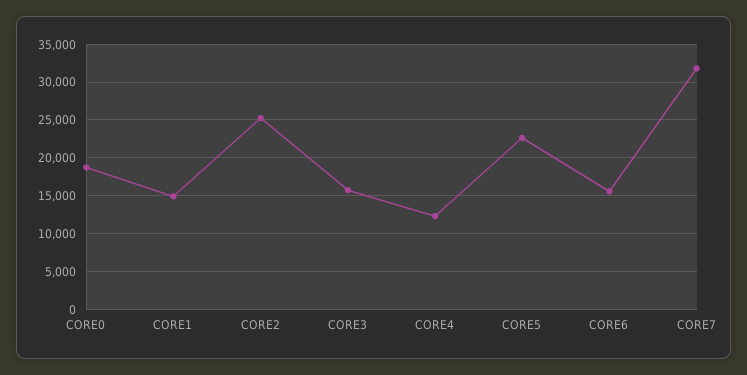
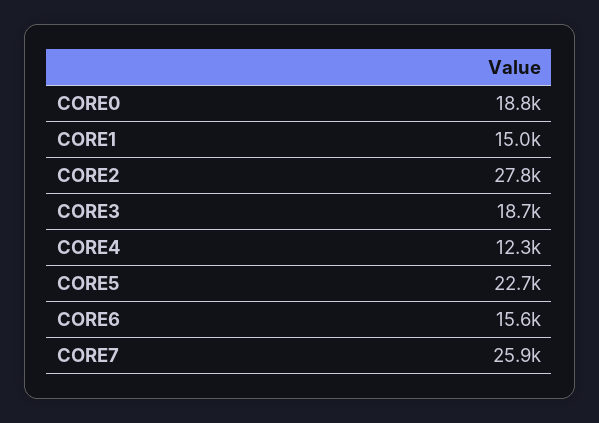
CORE2: 25000 -> 27800
CORE3: 16000 -> 18700
CORE7: 32000 -> 25900

